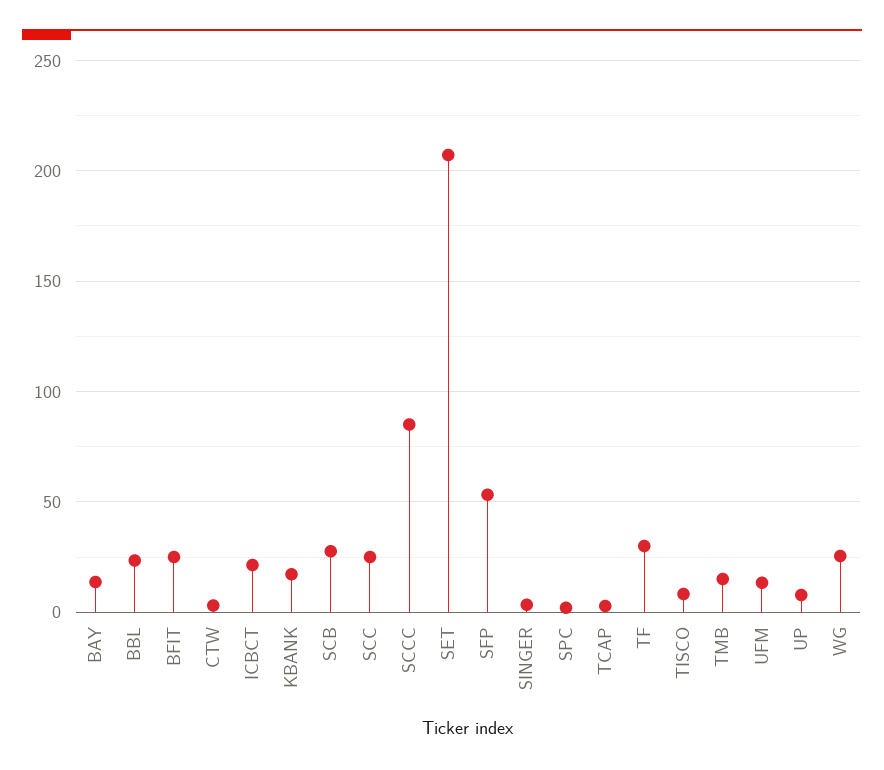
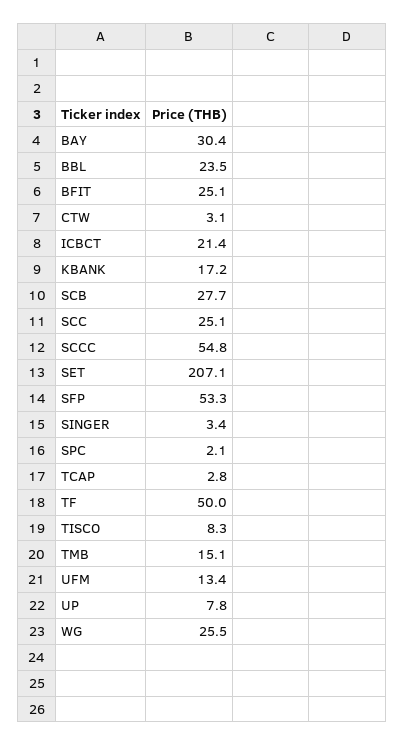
BAY: 15 -> 30.4
SCCC: 85 -> 54.8
TF: 30 -> 50

